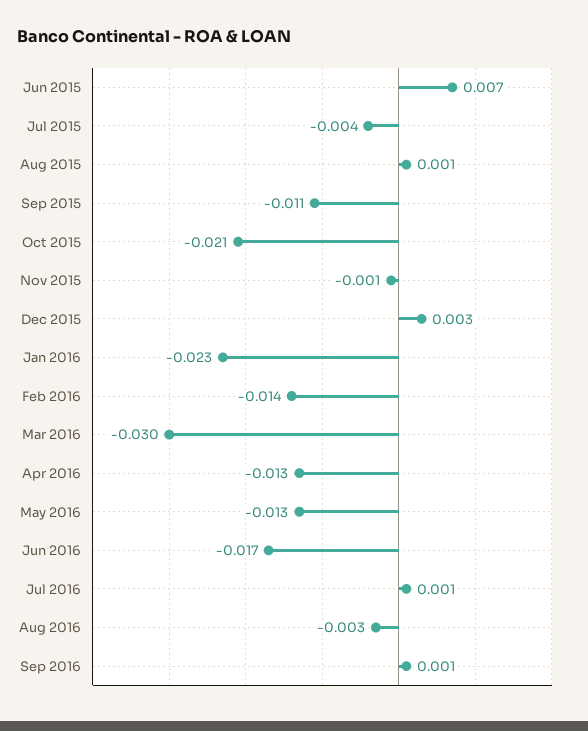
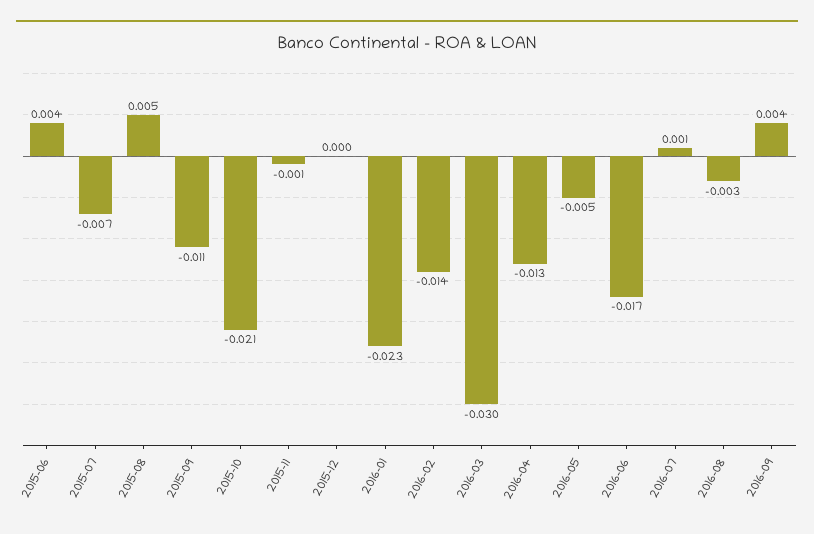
Jun 2015: 0.007 -> 0.004
Jul 2015: -0.004 -> -0.007
Aug 2015: 0.001 -> 0.005
Dec 2015: 0.003 -> 0
May 2016: -0.013 -> -0.005
Sep 2016: 0.001 -> 0.004

